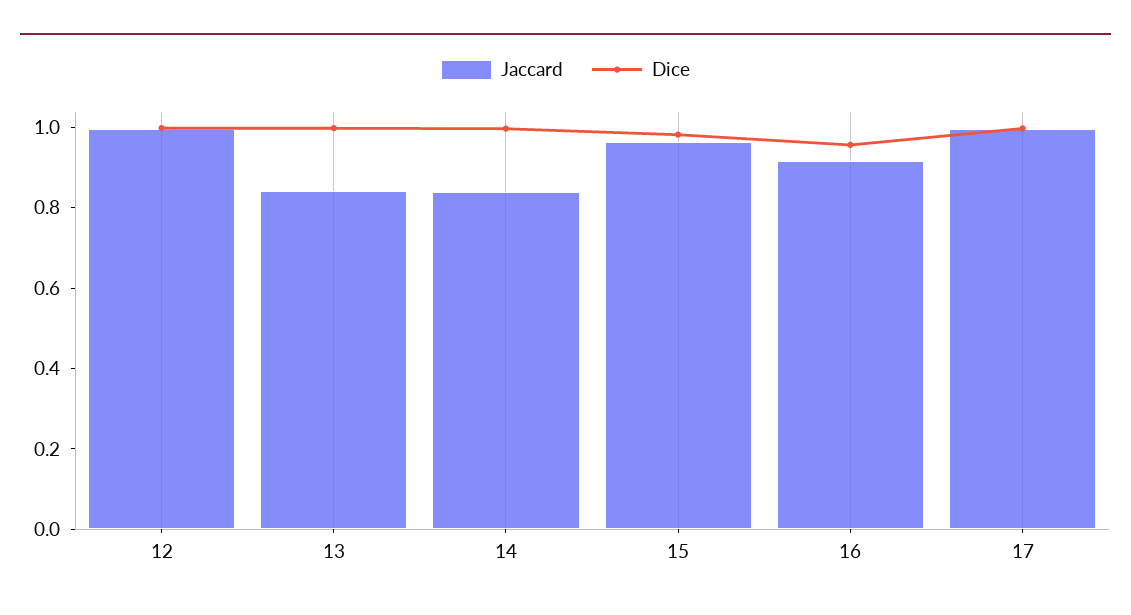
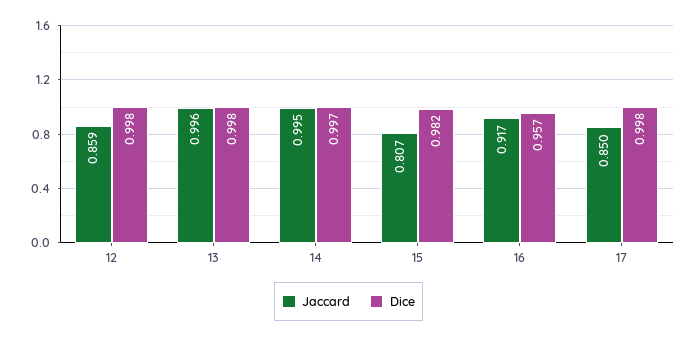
Jaccard, 12: 1 -> 0.859
Jaccard, 13: 0.85 -> 0.996
Jaccard, 14: 0.85 -> 0.995
Jaccard, 15: 0.95 -> 0.807
Jaccard, 17: 1 -> 0.85

